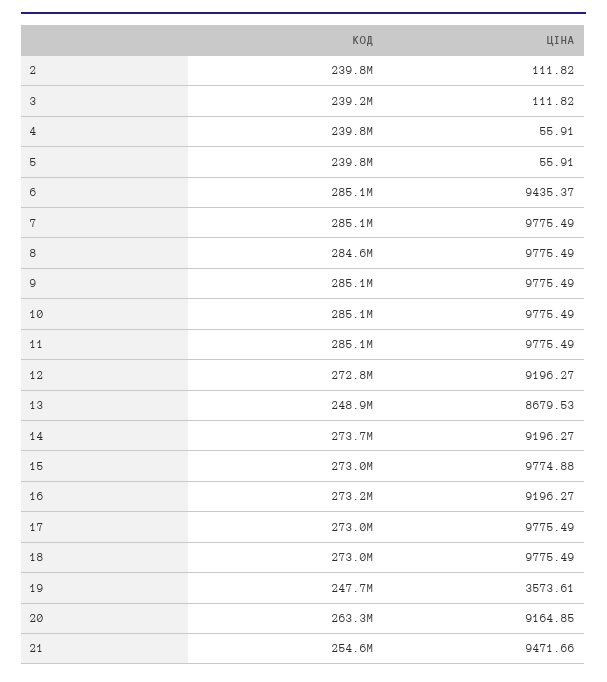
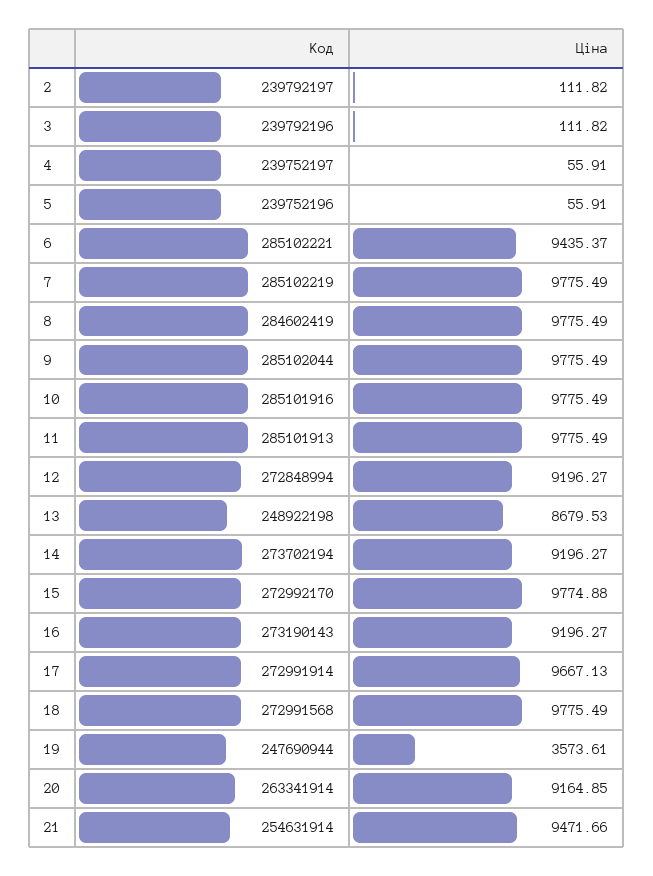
КОД, 3: 239200000 -> 239792196
ЦІНА, 17: 9775.49 -> 9667.13

